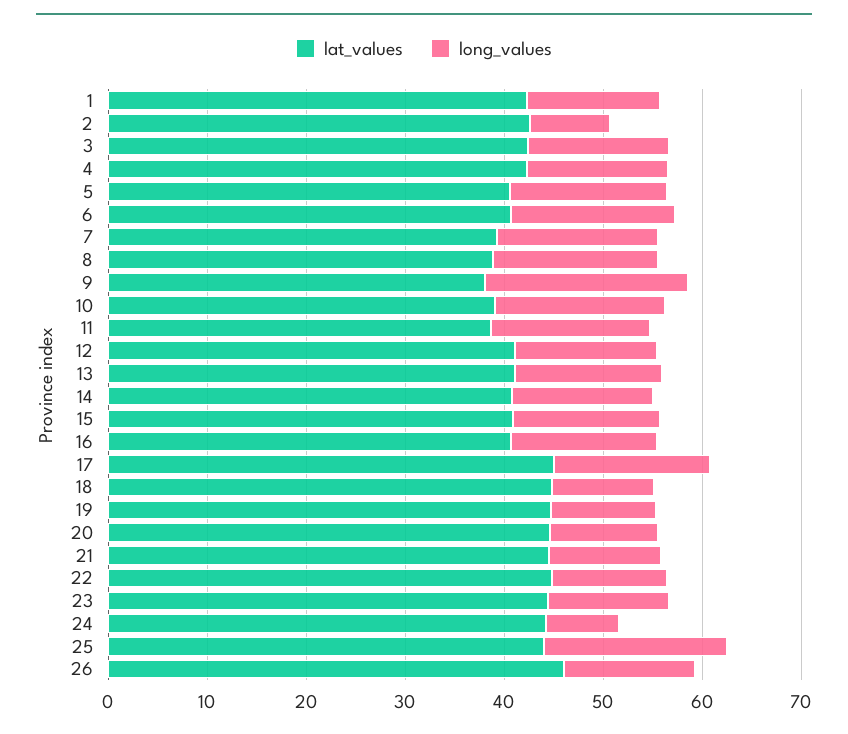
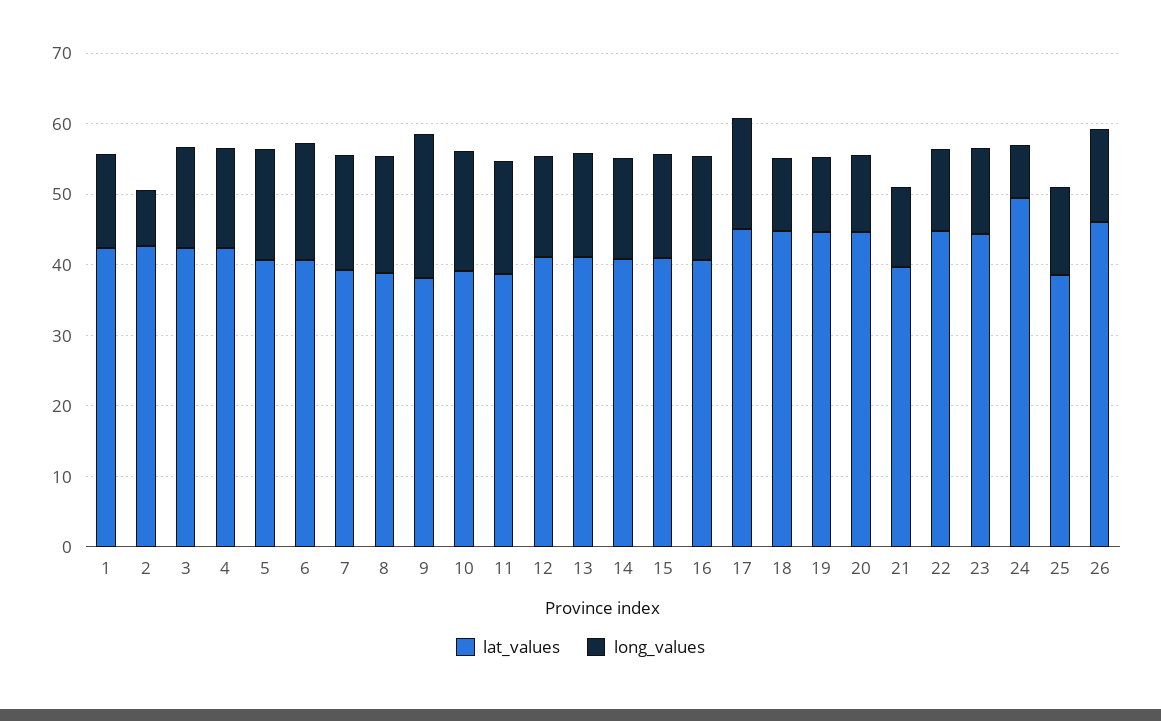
lat_values, 21: 44 -> 40
lat_values, 24: 44 -> 50
lat_values, 25: 44 -> 38
long_values, 25: 18 -> 12

